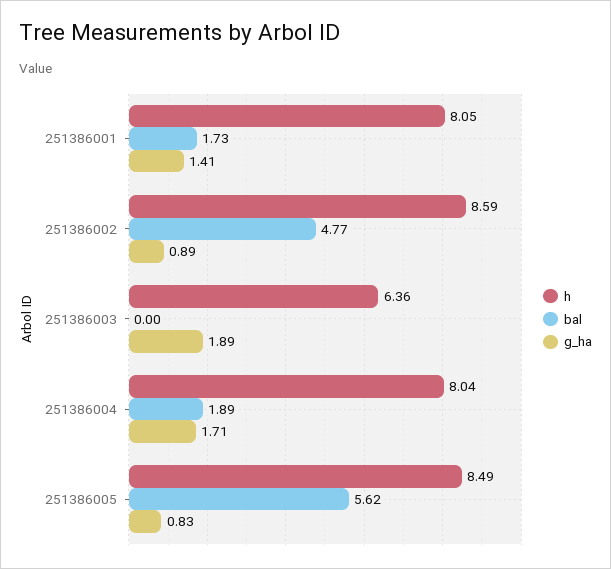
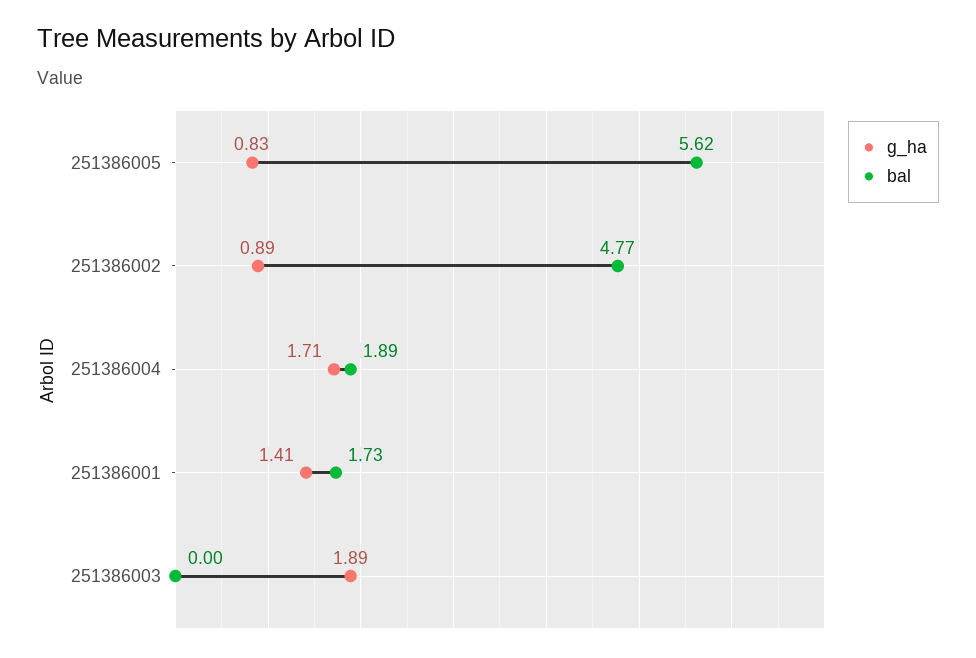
h, 251386001: 8.05 -> none
h, 251386002: 8.59 -> none
h, 251386003: 6.36 -> none
h, 251386004: 8.04 -> none
h, 251386005: 8.49 -> none

